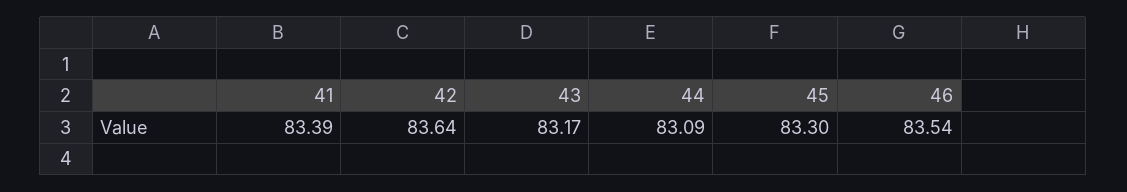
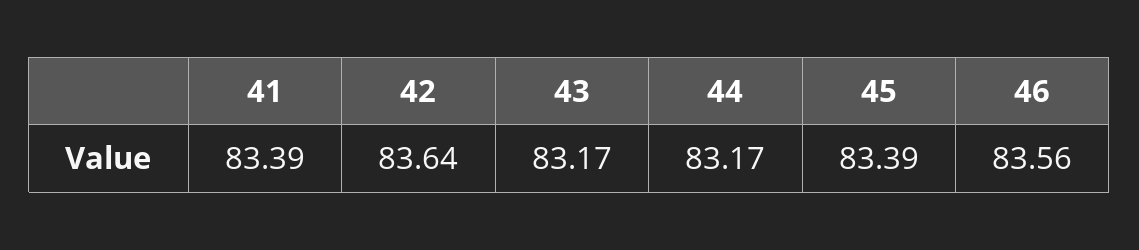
44: 83.09 -> 83.17
45: 83.3 -> 83.39
46: 83.54 -> 83.56

